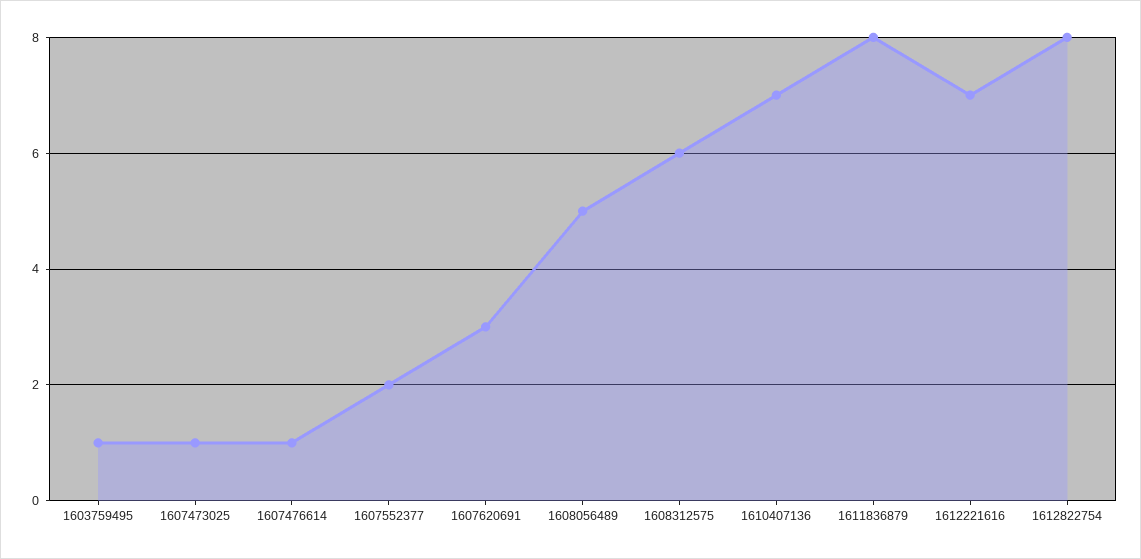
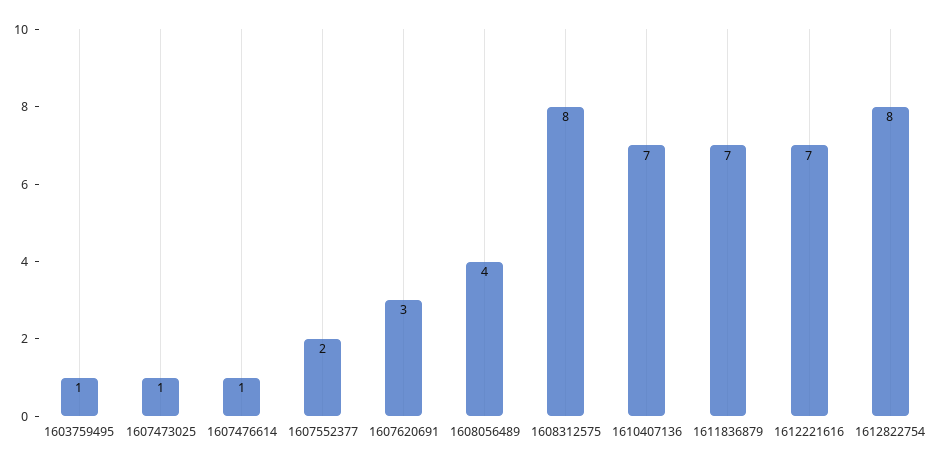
1608056489: 5 -> 4
1608312575: 6 -> 8
1611836879: 8 -> 7

